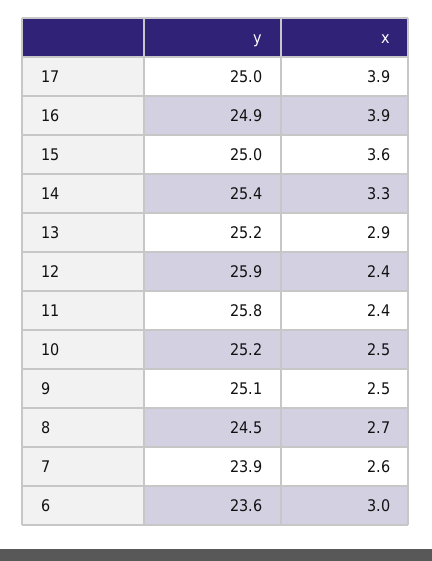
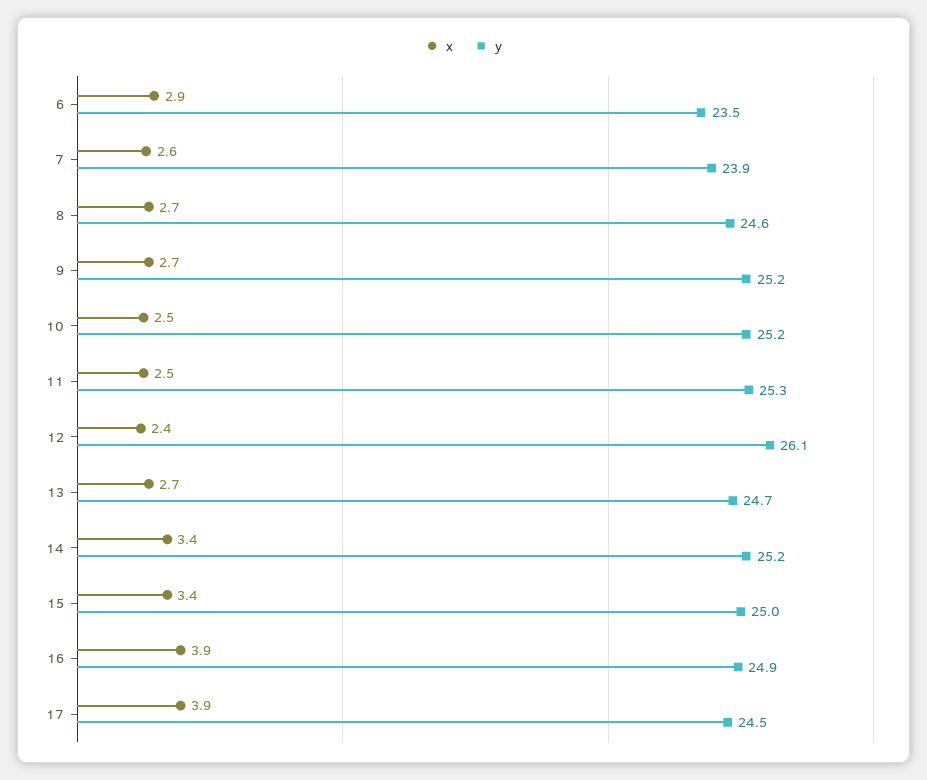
y, 17: 25 -> 24.5
x, 15: 3.6 -> 3.4
y, 14: 25.4 -> 25.2
x, 14: 3.3 -> 3.4
y, 13: 25.2 -> 24.7
x, 13: 2.9 -> 2.7
y, 12: 25.9 -> 26.1
y, 11: 25.8 -> 25.3
x, 11: 2.4 -> 2.5
y, 9: 25.1 -> 25.2
x, 9: 2.5 -> 2.7
y, 8: 24.5 -> 24.6
y, 6: 23.6 -> 23.5
x, 6: 3 -> 2.9

